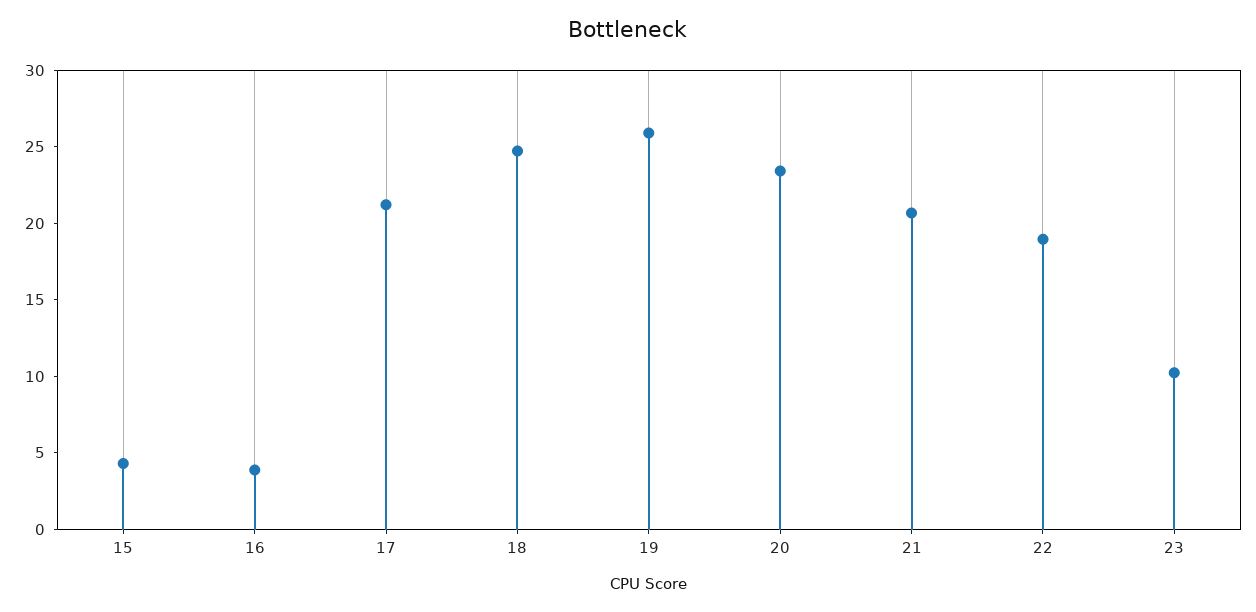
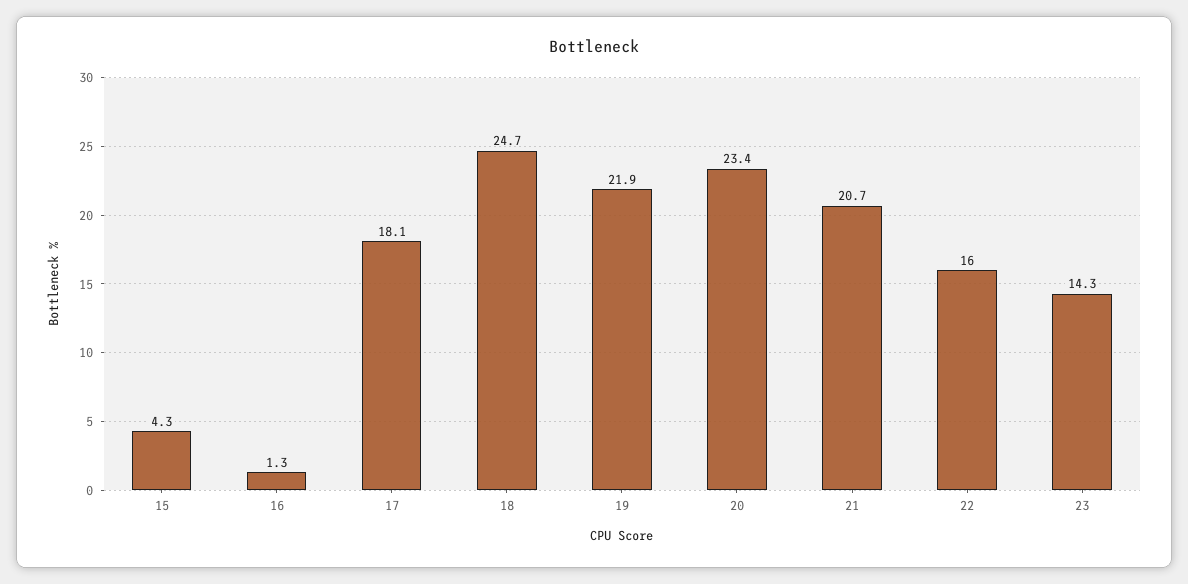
16: 4 -> 1.3
17: 21 -> 18.1
19: 26 -> 21.9
22: 19 -> 16
23: 10 -> 14.3

